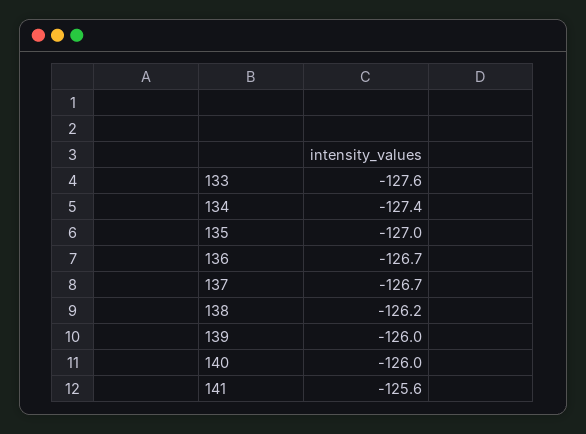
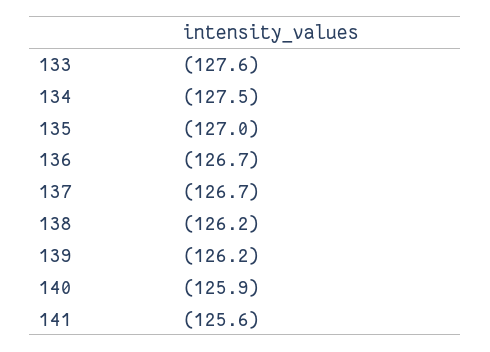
134: -127.4 -> -127.5
139: -126 -> -126.2
140: -126 -> -125.9

